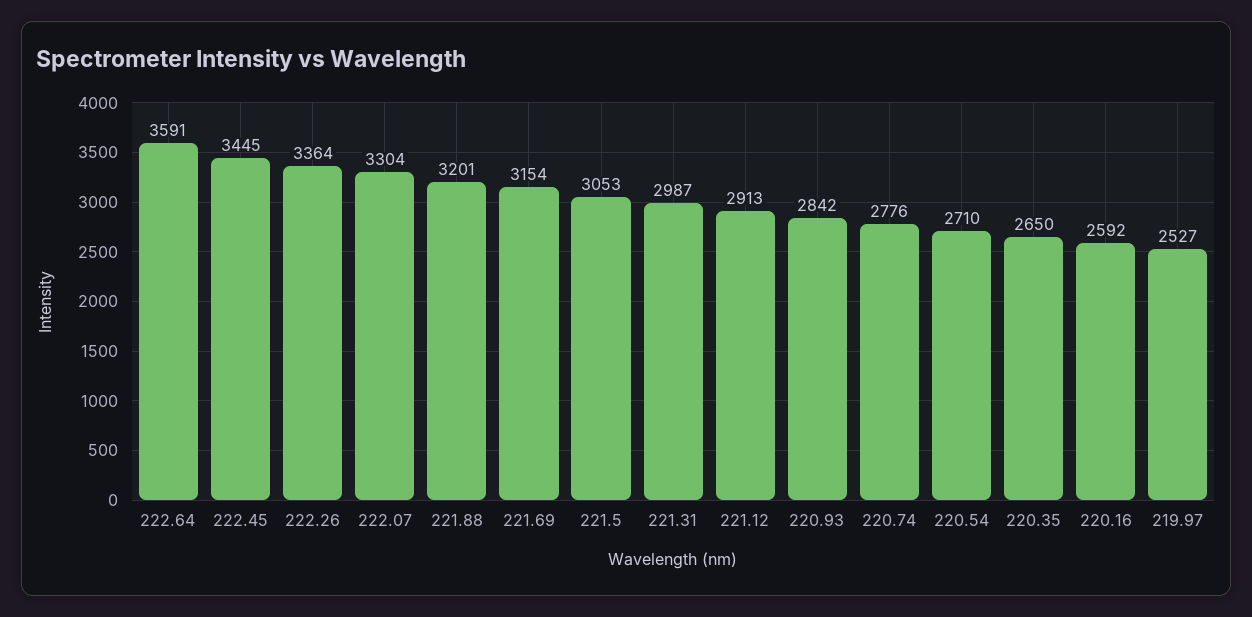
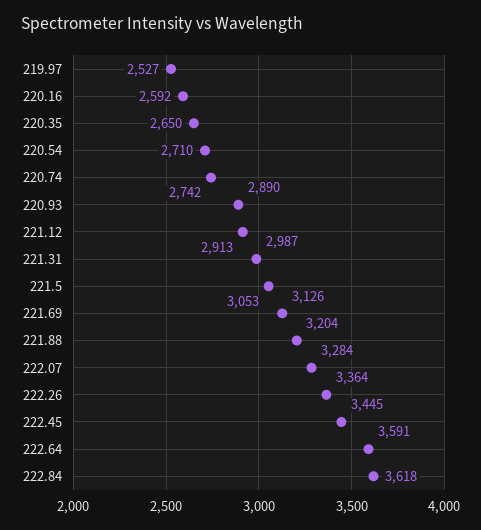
222.07: 3304 -> 3284
221.88: 3201 -> 3204
221.69: 3154 -> 3126
220.93: 2842 -> 2890
220.74: 2776 -> 2742
222.84: none -> 3618

